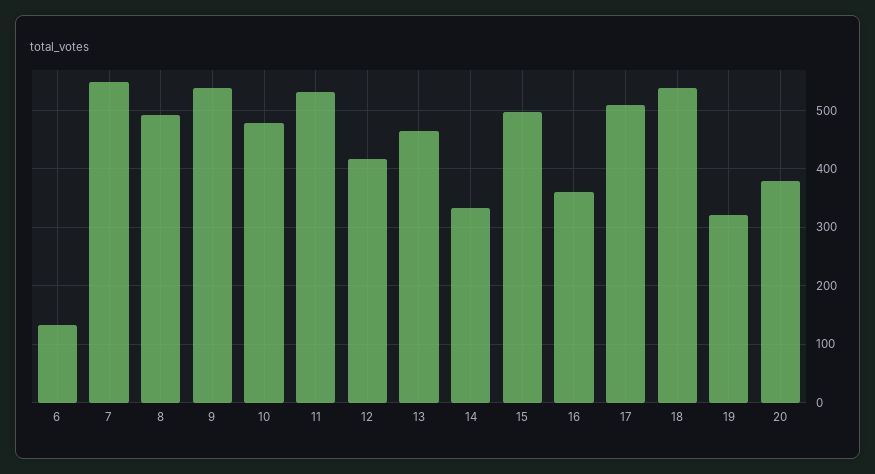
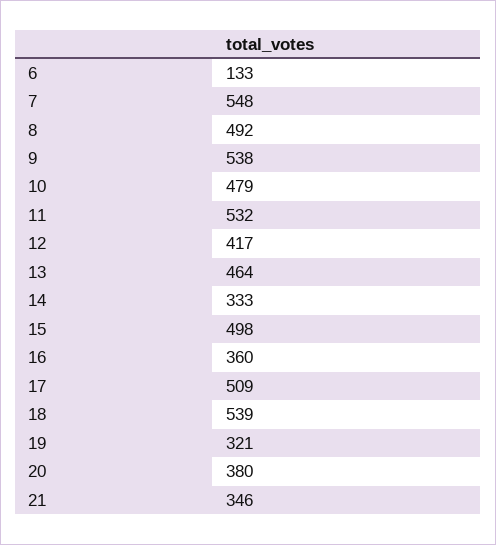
21: none -> 346

